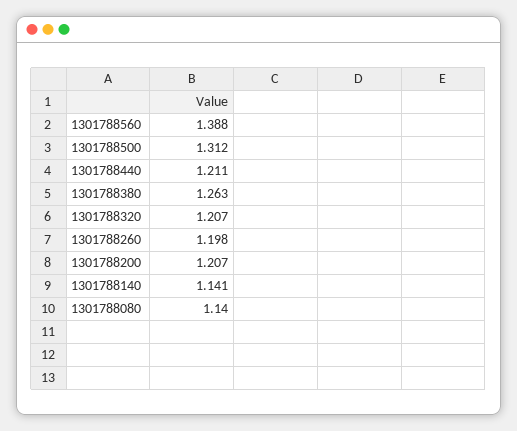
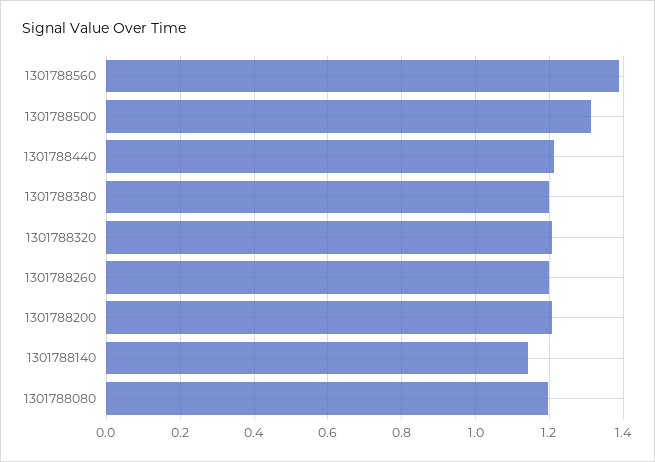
1301788380: 1.263 -> 1.2
1301788080: 1.14 -> 1.2

